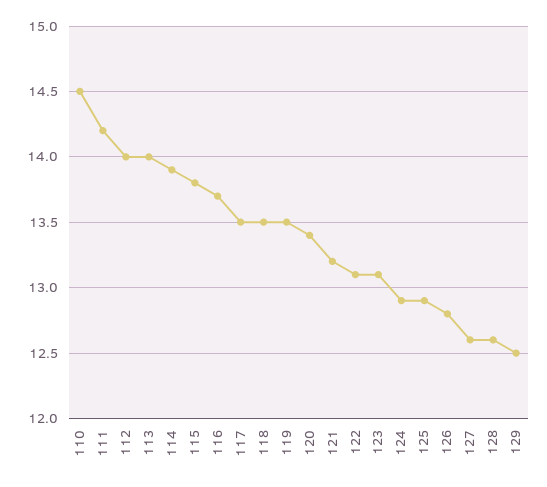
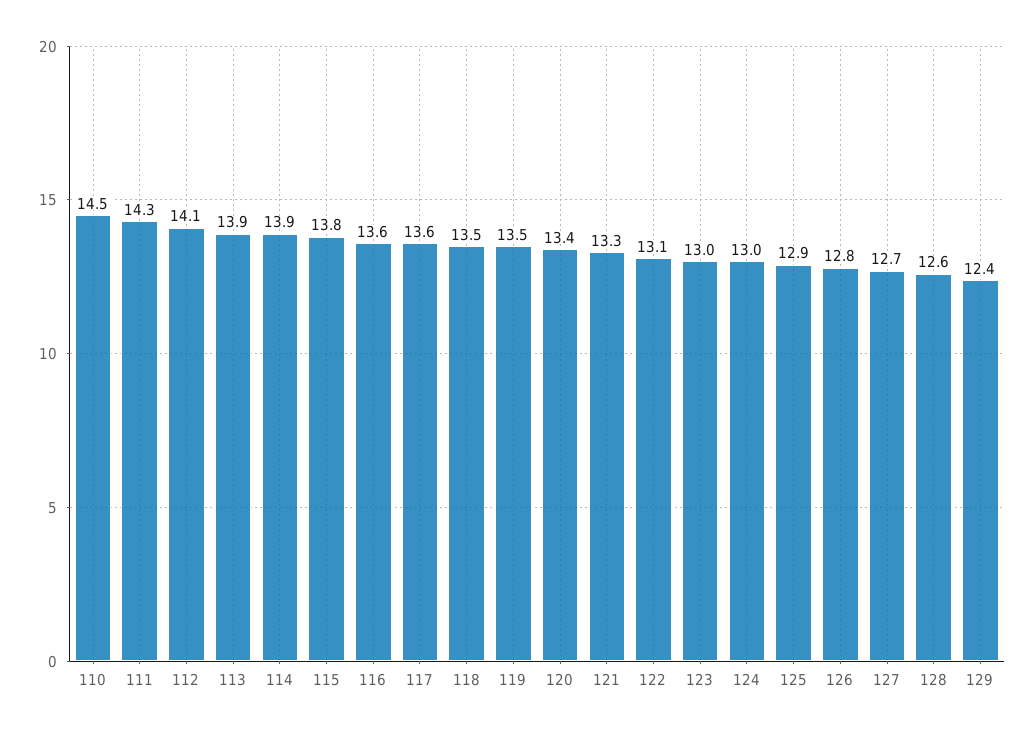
111: 14.2 -> 14.3
112: 14 -> 14.1
113: 14 -> 13.9
116: 13.7 -> 13.6
117: 13.5 -> 13.6
121: 13.2 -> 13.3
123: 13.1 -> 13
124: 12.9 -> 13
127: 12.6 -> 12.7
129: 12.5 -> 12.4

